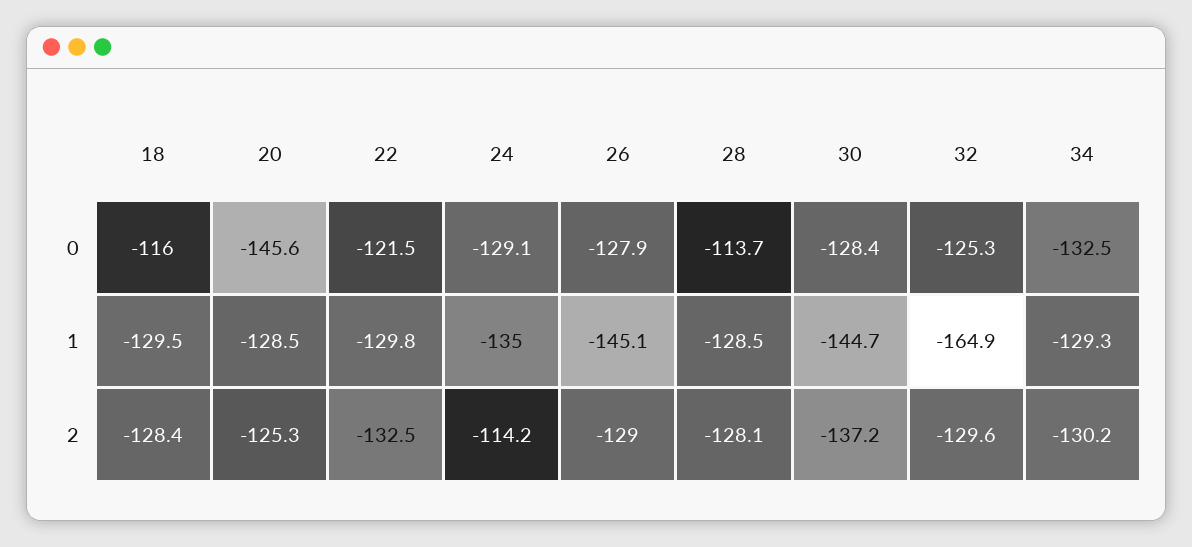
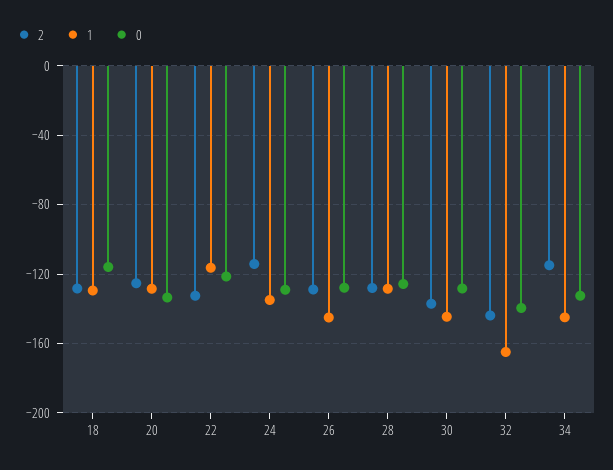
0, 20: -145.6 -> -135
0, 28: -113.7 -> -125
0, 32: -125.3 -> -140
1, 22: -129.8 -> -115
1, 34: -129.3 -> -145
2, 32: -129.6 -> -145
2, 34: -130.2 -> -115

